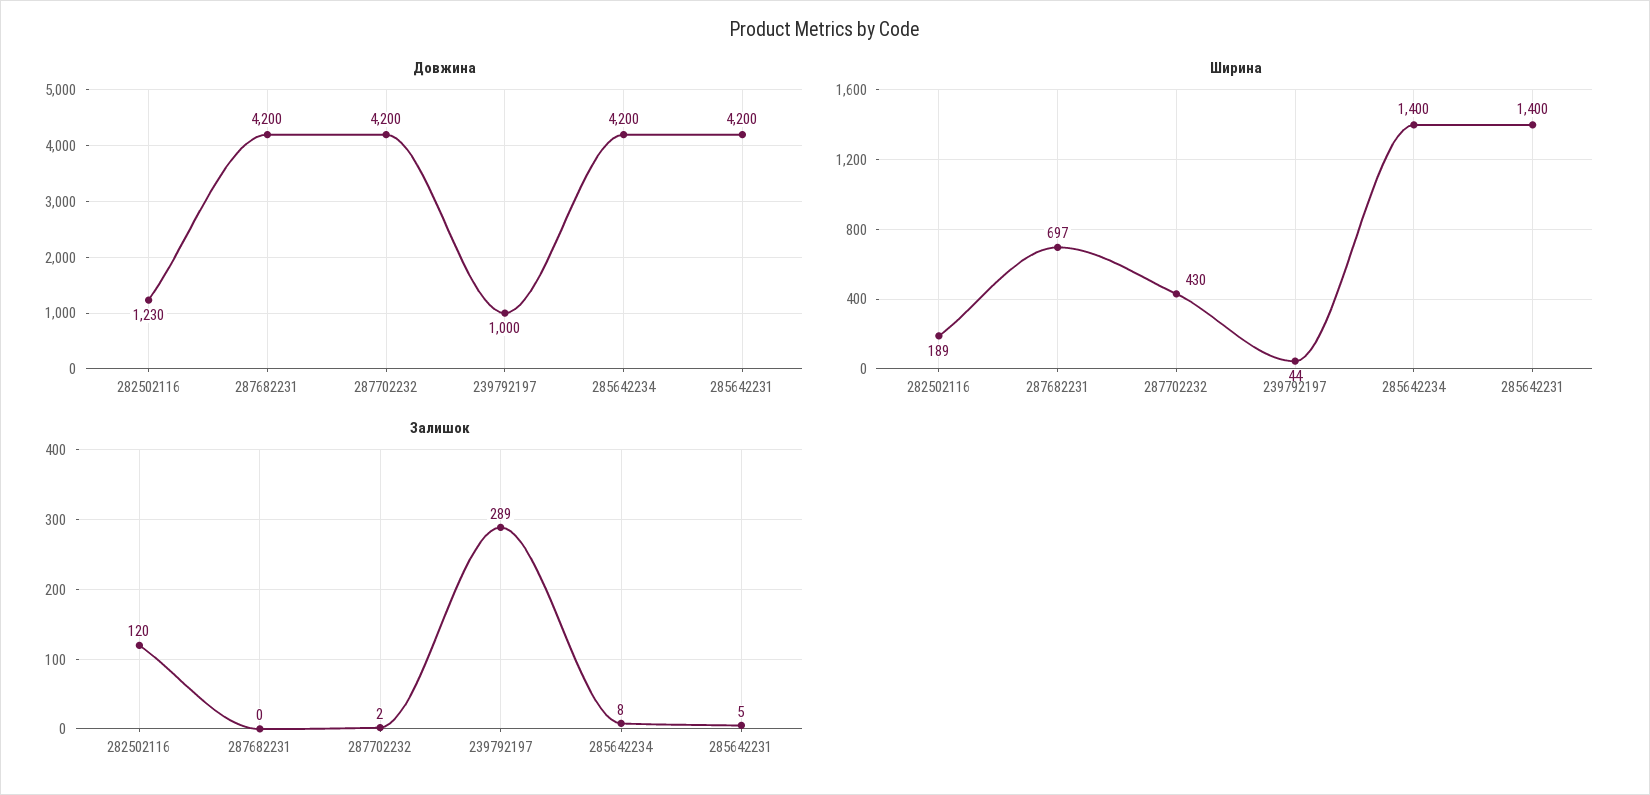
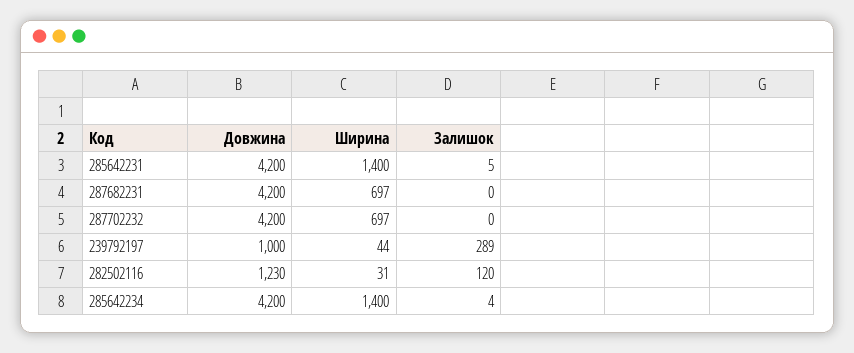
Ширина, 282502116: 189 -> 31
Ширина, 287702232: 430 -> 697
Залишок, 287702232: 2 -> 0
Залишок, 285642234: 8 -> 4

